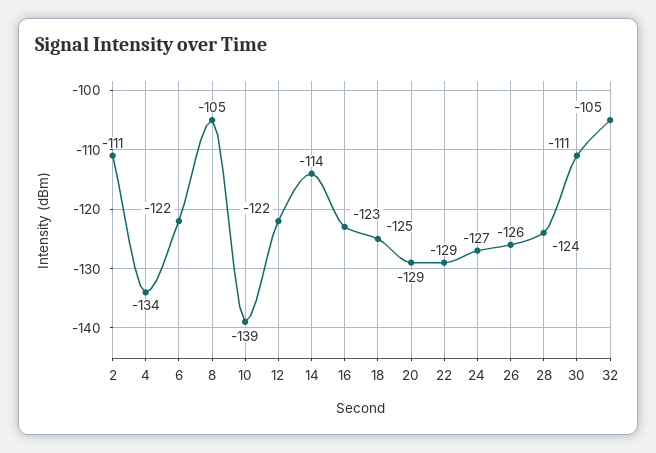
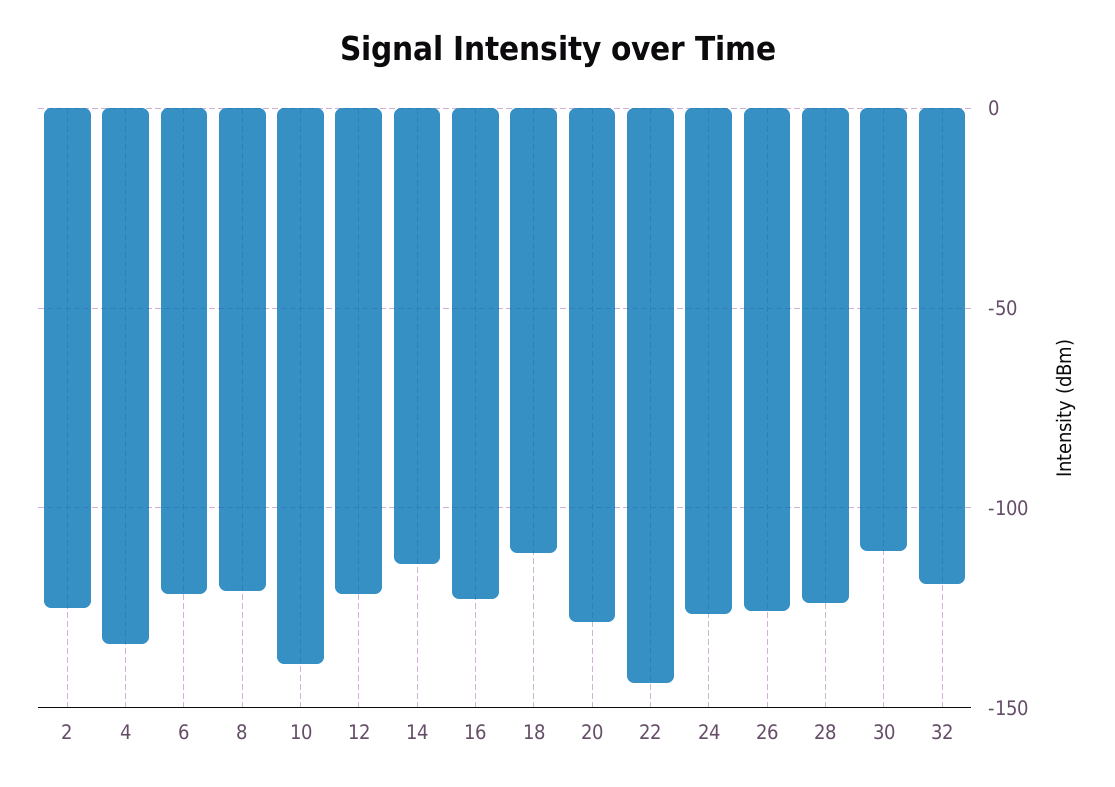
2: -111 -> -125
8: -105 -> -120
18: -125 -> -110
22: -129 -> -145
32: -105 -> -120

